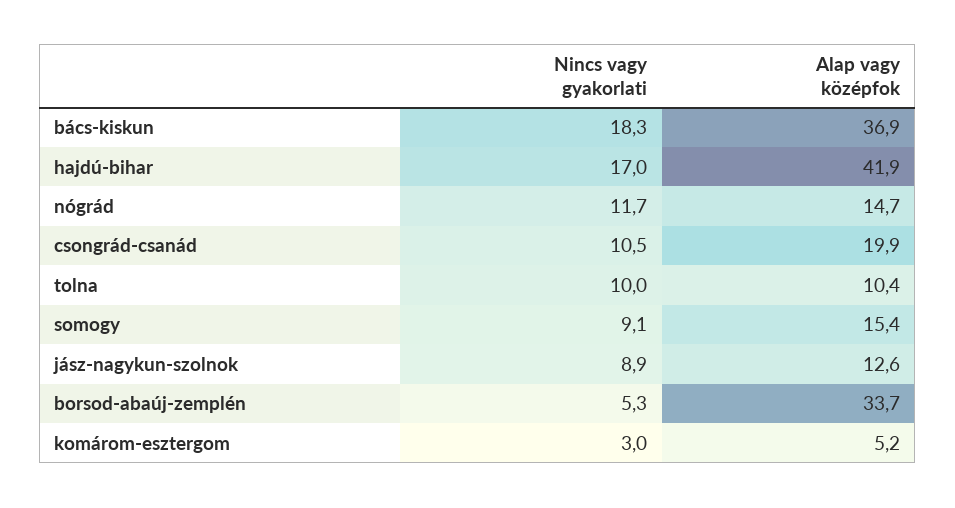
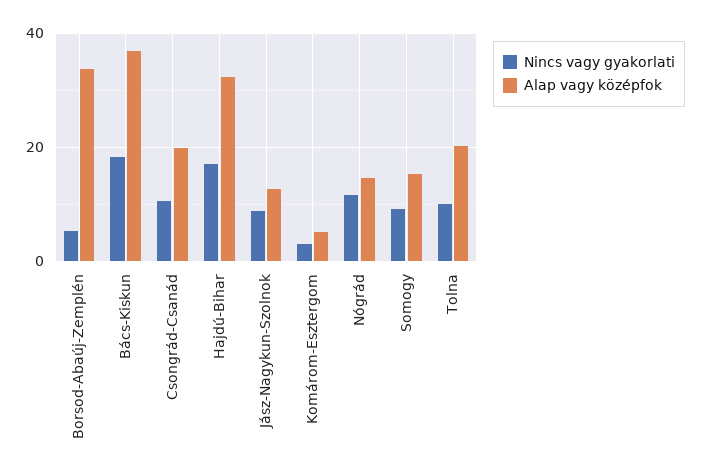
Alap vagy középfok, hajdú-bihar: 41.9 -> 32
Alap vagy középfok, tolna: 10.4 -> 20

